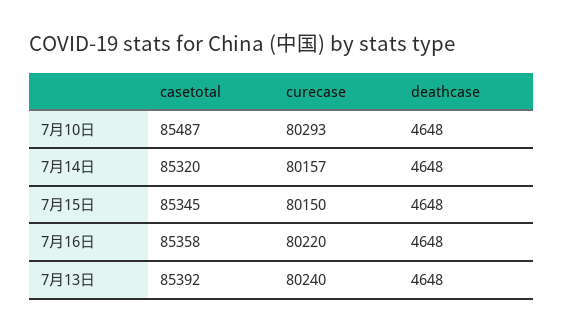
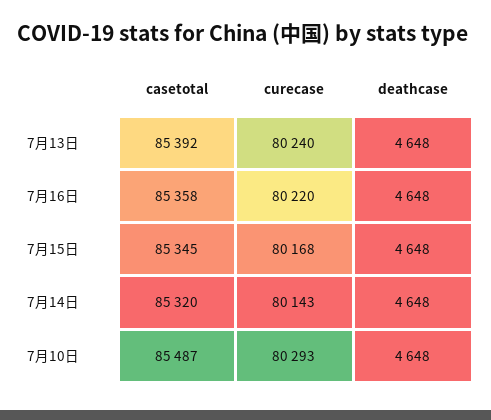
curecase, 7月14日: 80157 -> 80143
curecase, 7月15日: 80150 -> 80168

